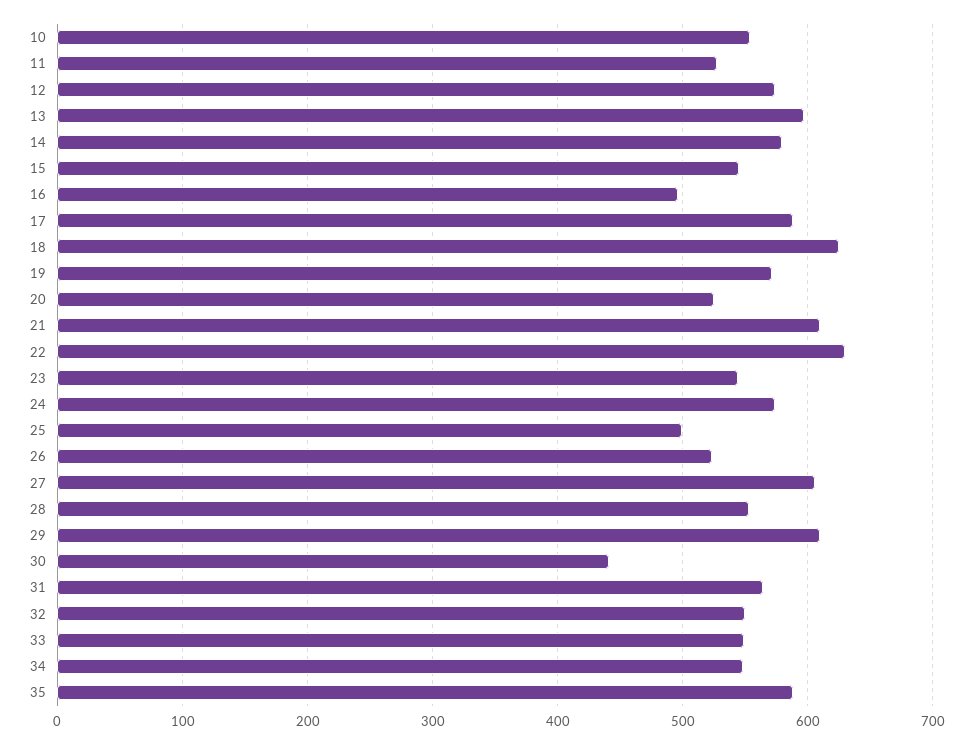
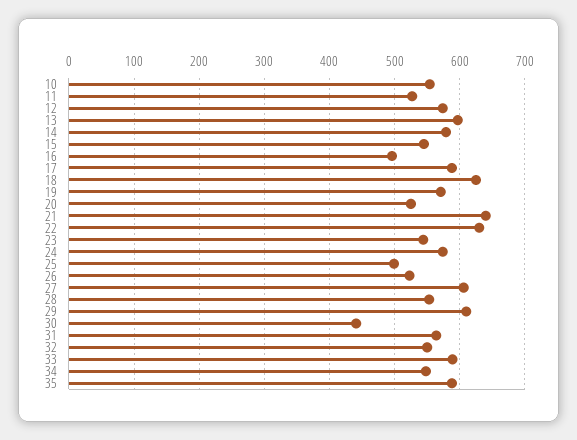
21: 610 -> 640
33: 550 -> 590

